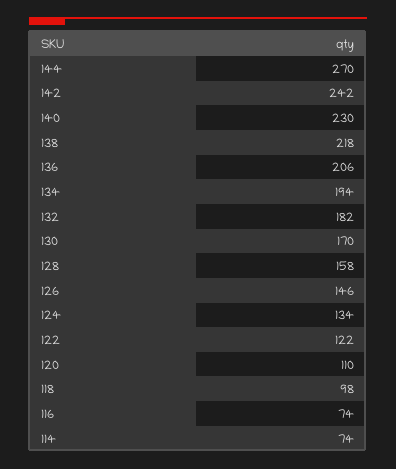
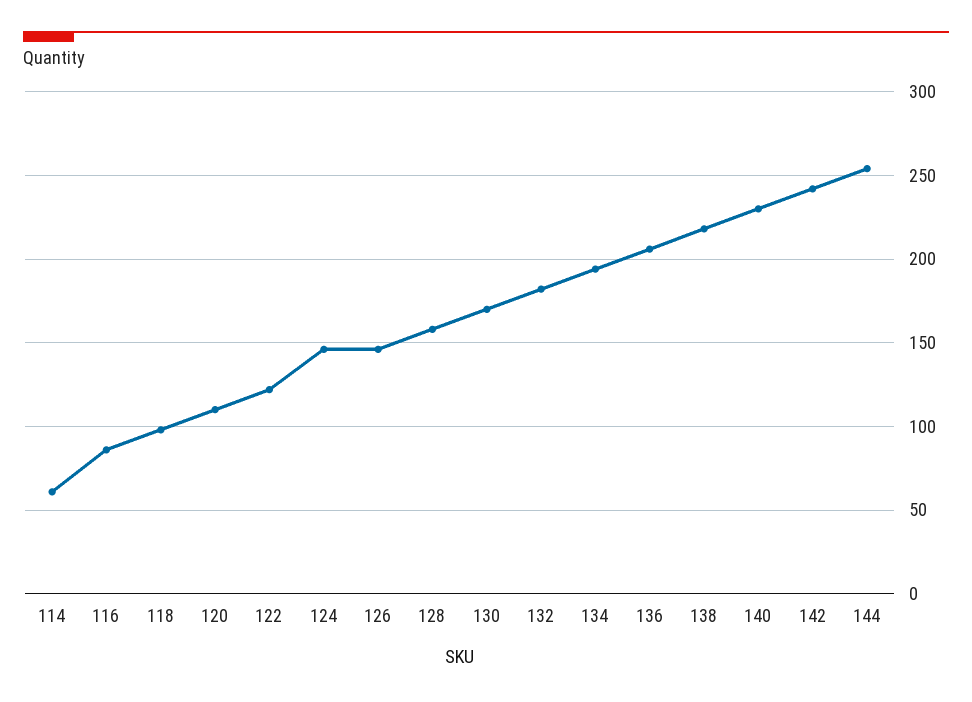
144: 270 -> 255
124: 134 -> 145
116: 74 -> 85
114: 74 -> 60

